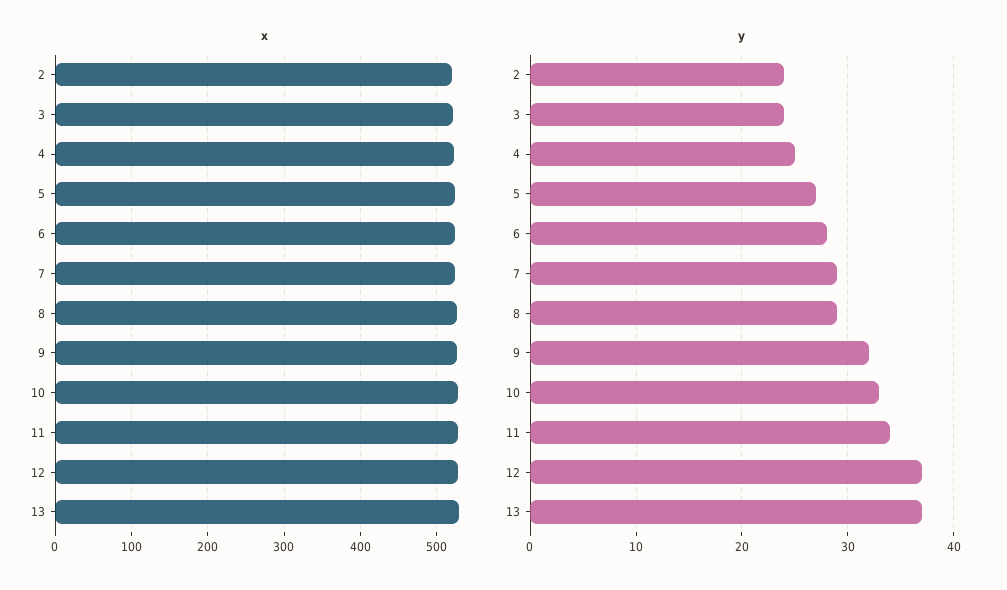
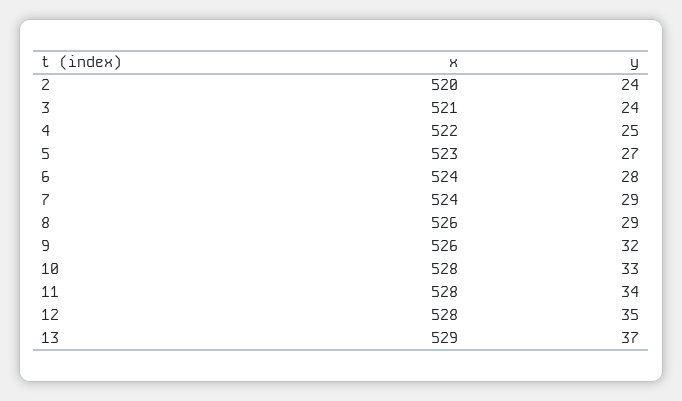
y, 12: 37 -> 35

